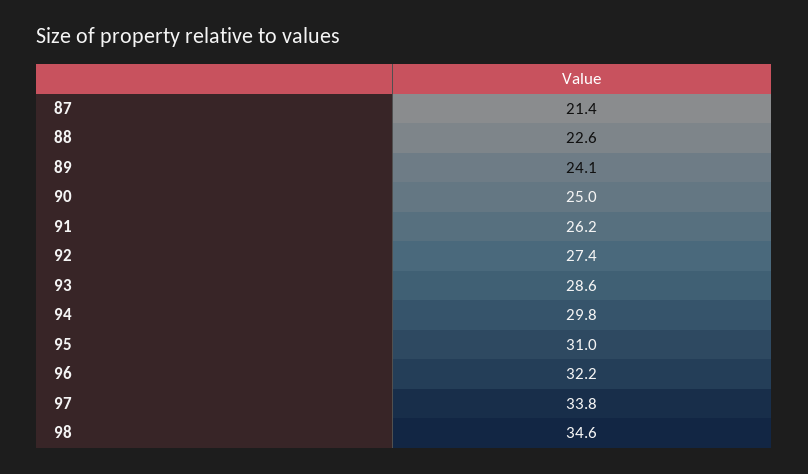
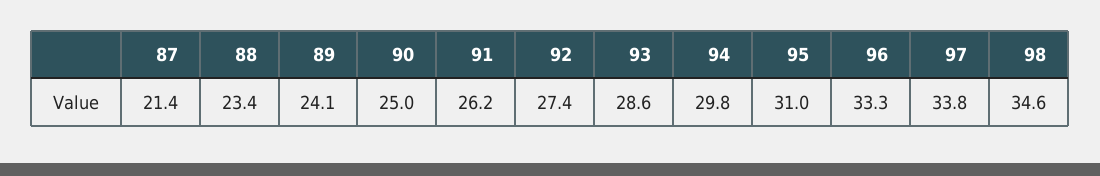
88: 22.6 -> 23.4
96: 32.2 -> 33.3

